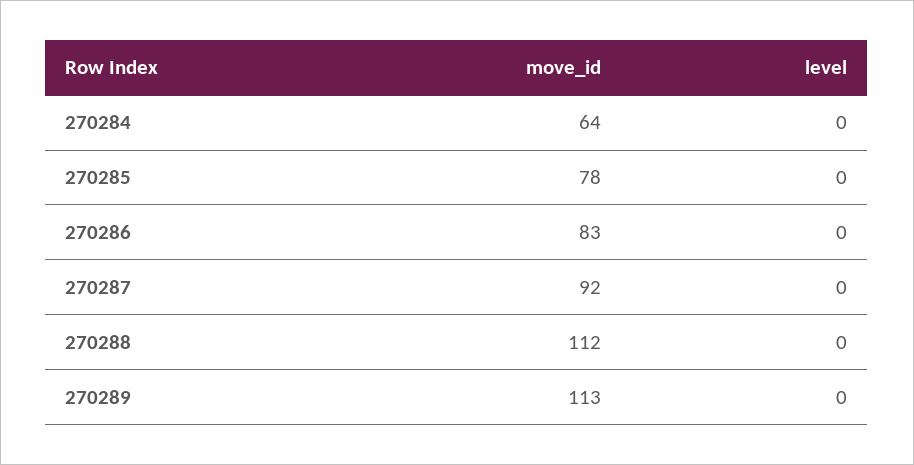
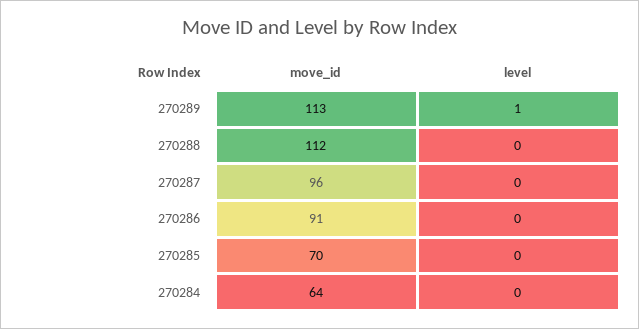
move_id, 270285: 78 -> 70
move_id, 270286: 83 -> 91
move_id, 270287: 92 -> 96
level, 270289: 0 -> 1

